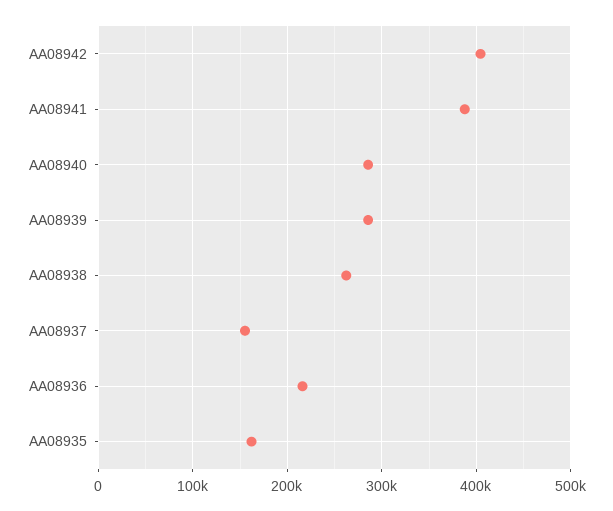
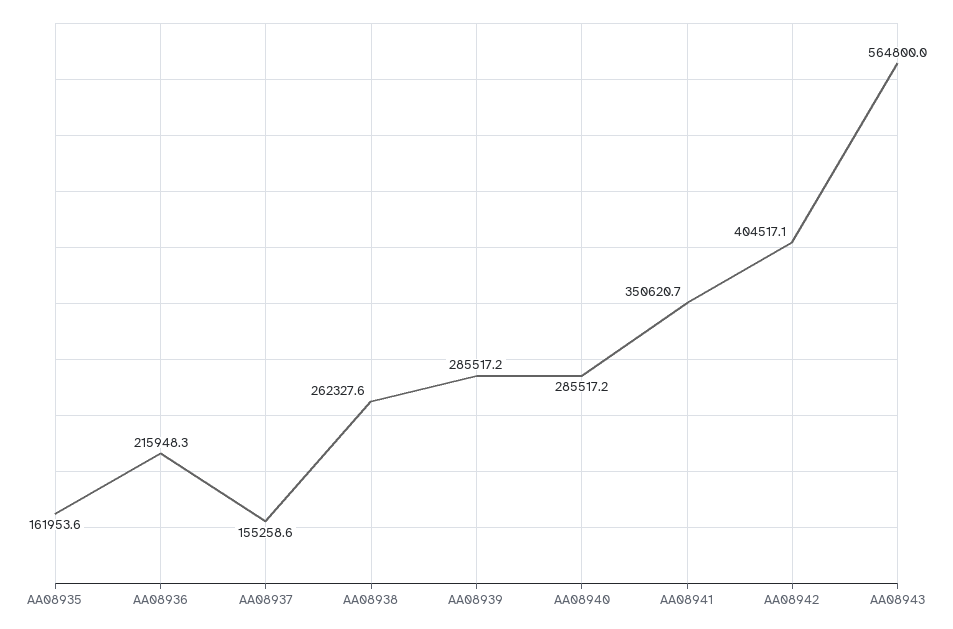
AA08941: 390000 -> 350620.7
AA08943: none -> 564800

